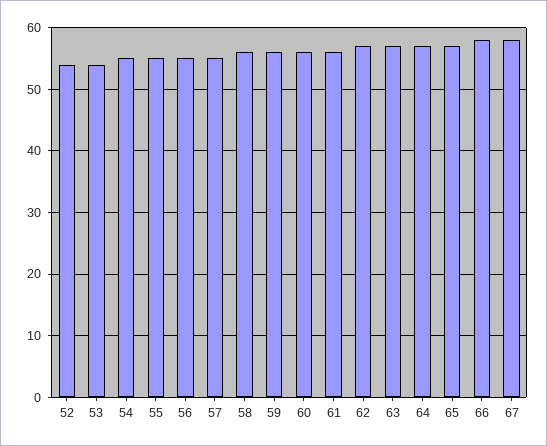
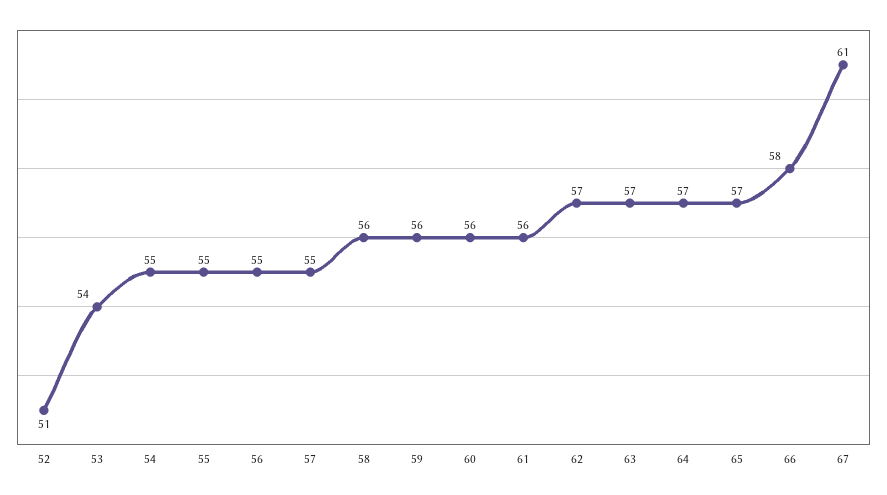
52: 54 -> 51
67: 58 -> 61

